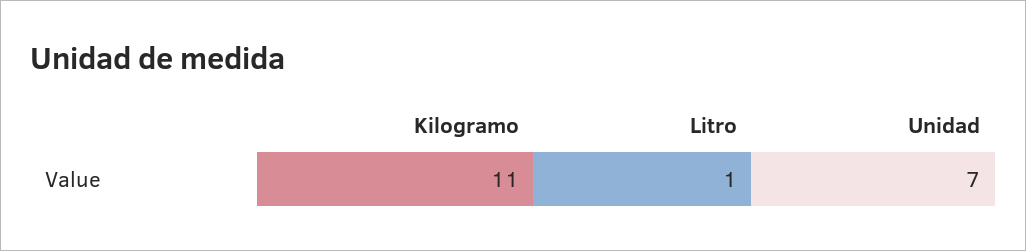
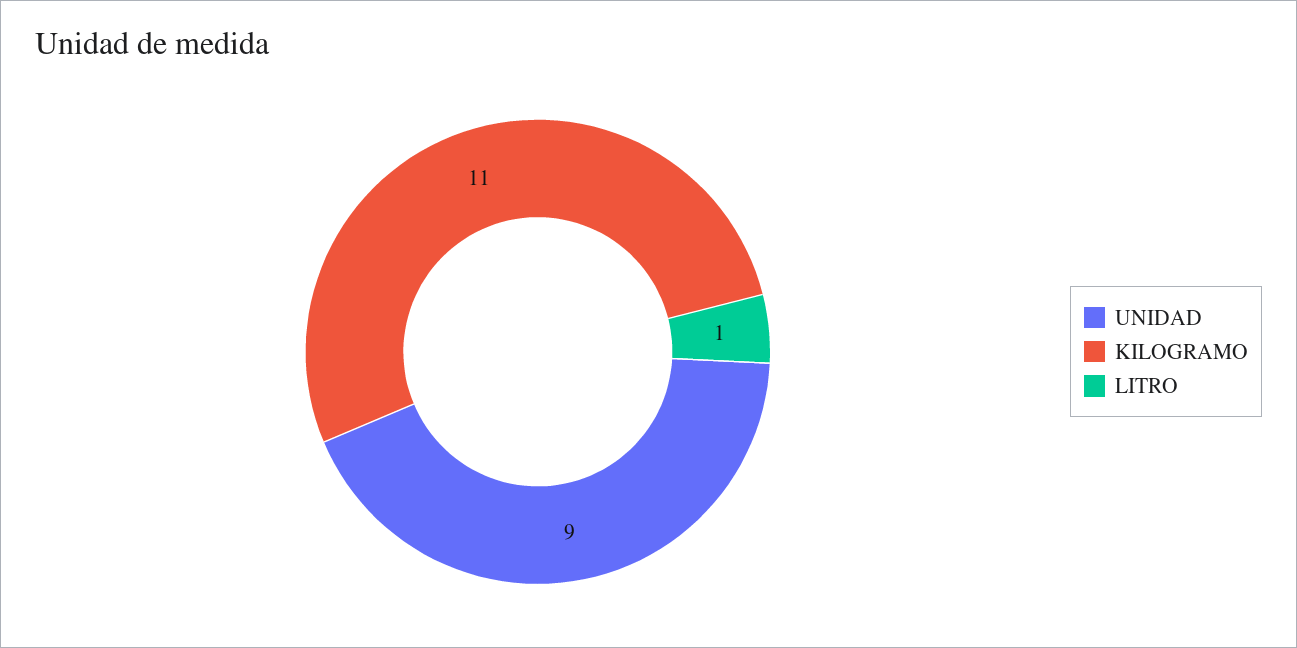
Unidad: 7 -> 9

